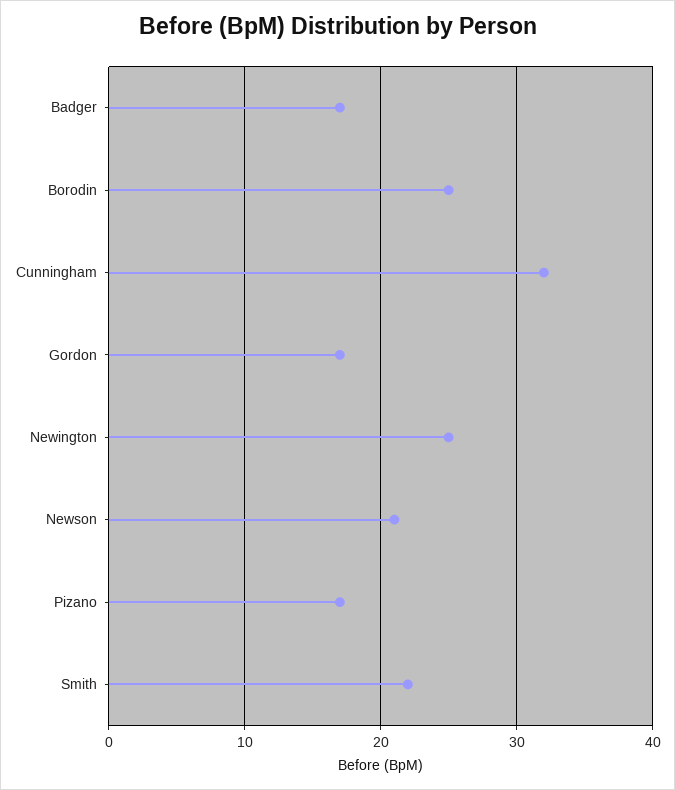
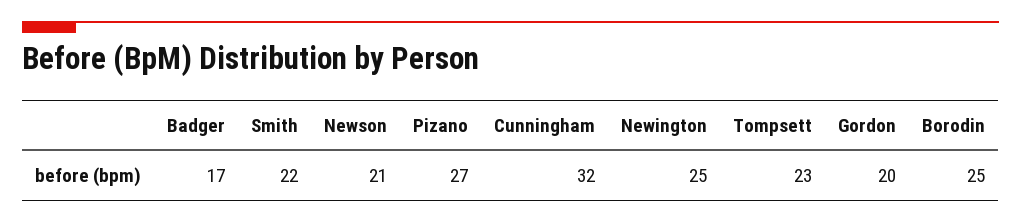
Gordon: 17 -> 20
Pizano: 17 -> 27
Tompsett: none -> 23

